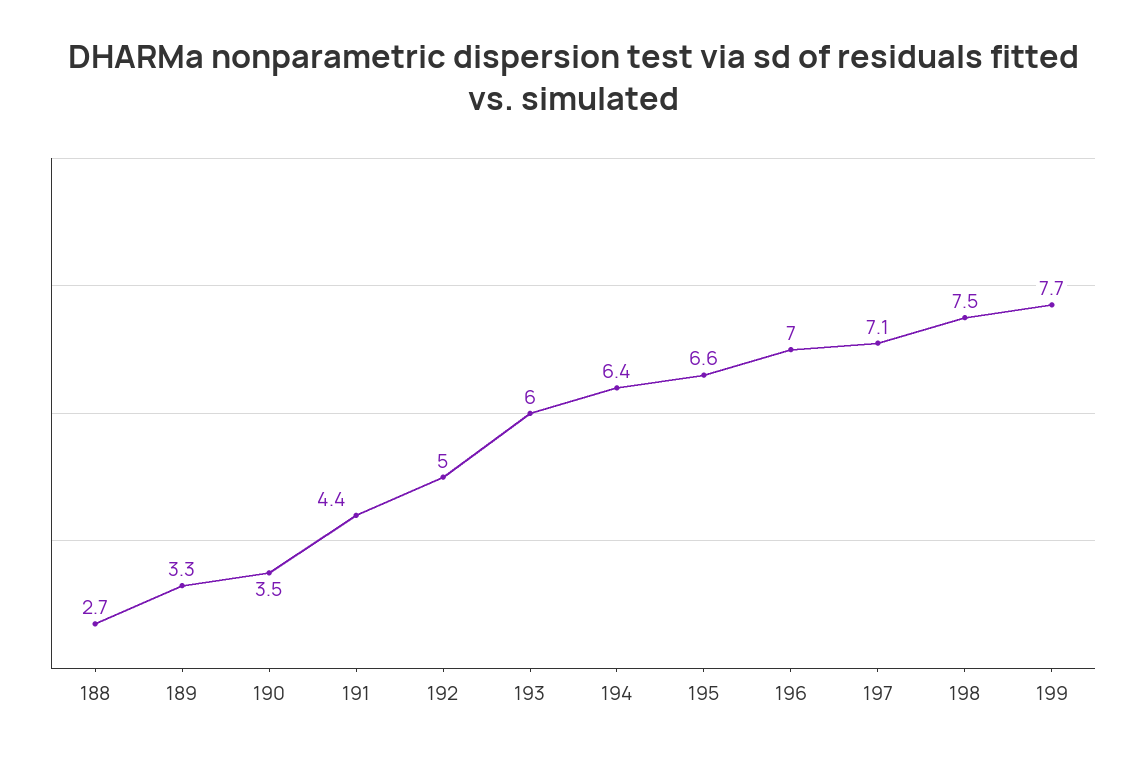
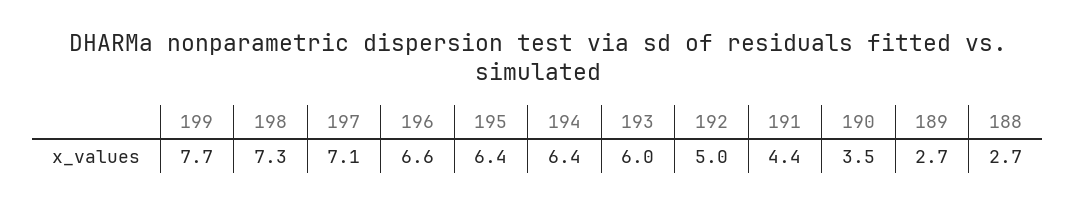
189: 3.3 -> 2.7
195: 6.6 -> 6.4
196: 7 -> 6.6
198: 7.5 -> 7.3

